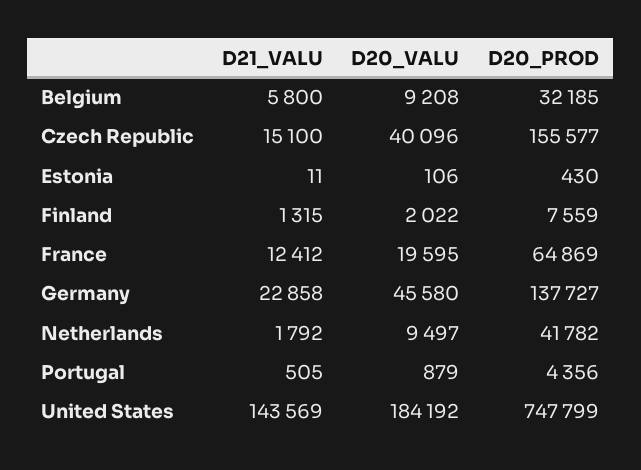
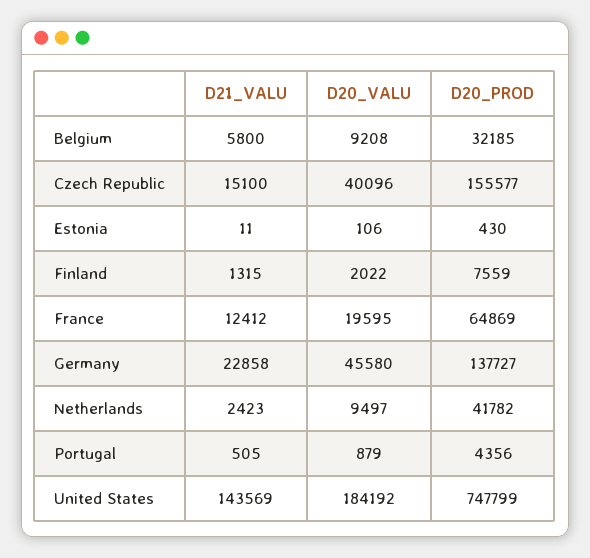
D21_VALU, Netherlands: 1792 -> 2423

